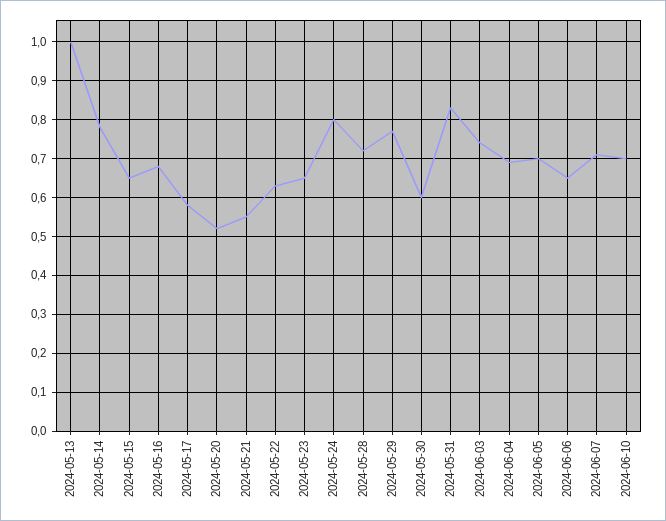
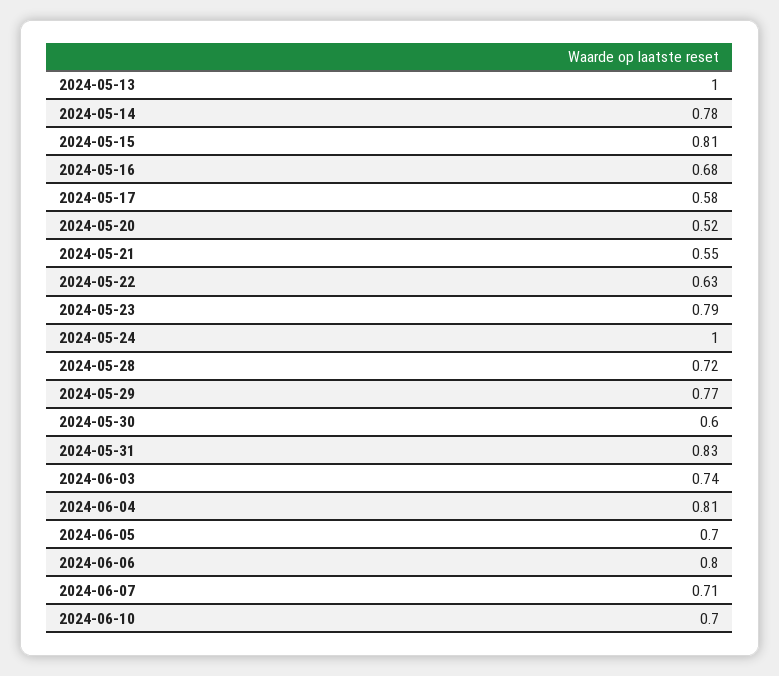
2024-05-15: 0.65 -> 0.81
2024-05-23: 0.65 -> 0.79
2024-05-24: 0.8 -> 1
2024-06-04: 0.7 -> 0.81
2024-06-06: 0.65 -> 0.8

